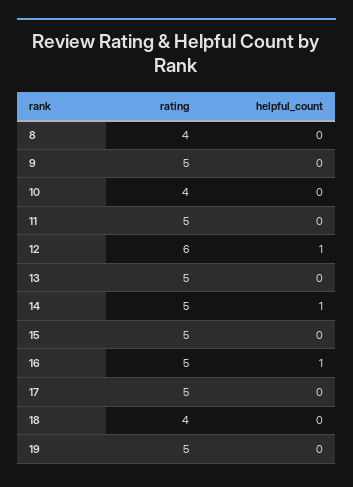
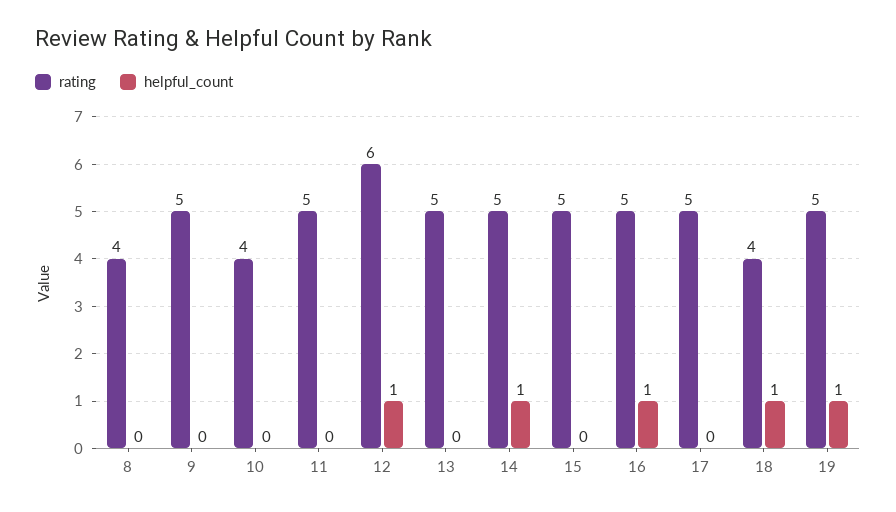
helpful_count, 18: 0 -> 1
helpful_count, 19: 0 -> 1

